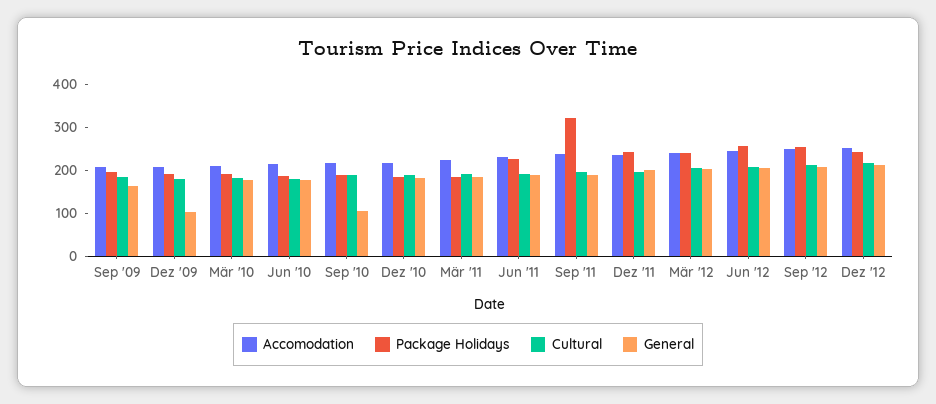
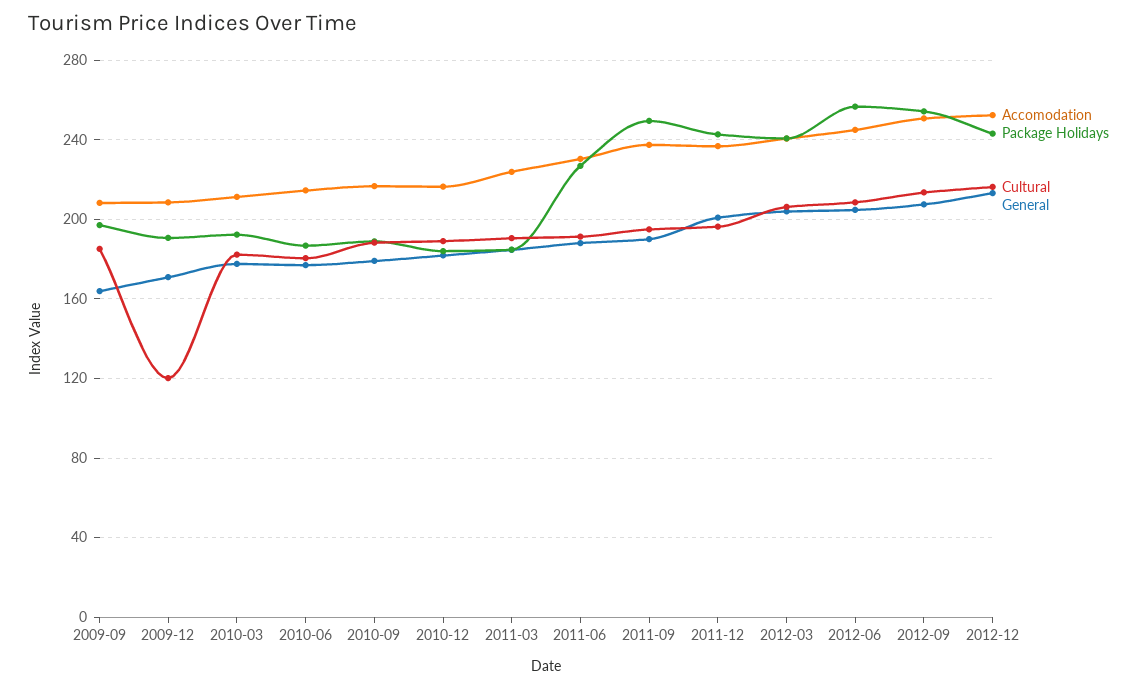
Cultural, Dez '09: 180 -> 120
General, Dez '09: 100 -> 170
General, Sep '10: 100 -> 180
Package Holidays, Sep '11: 320 -> 250

